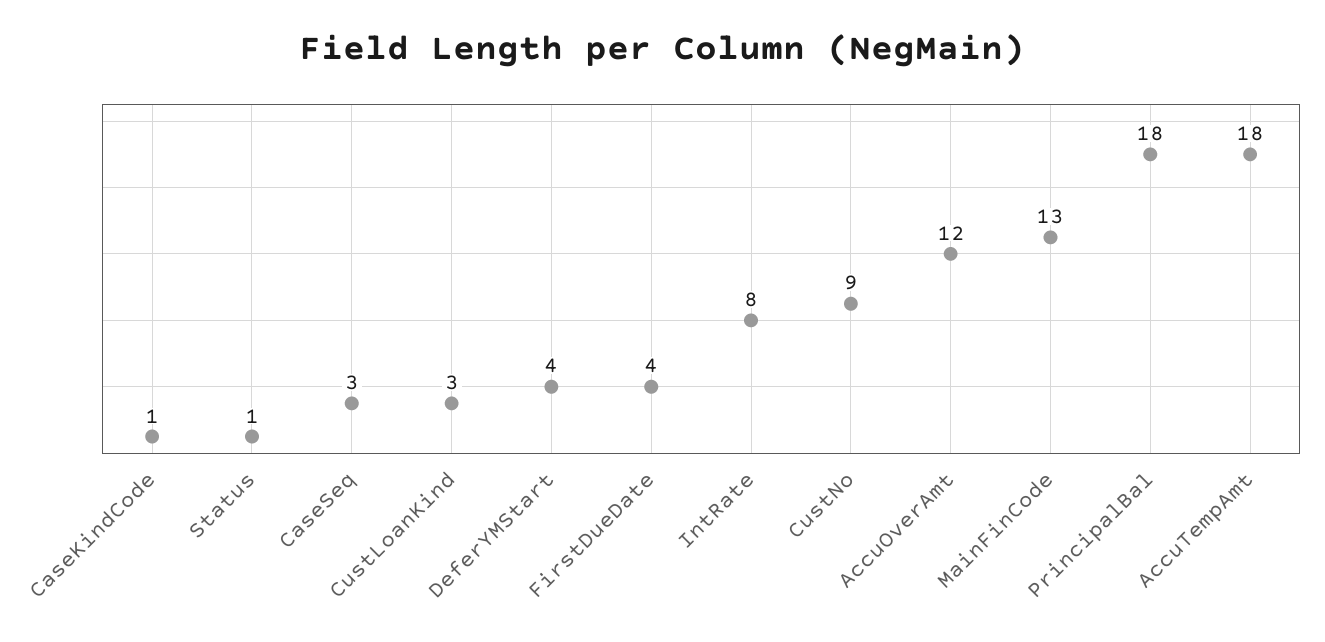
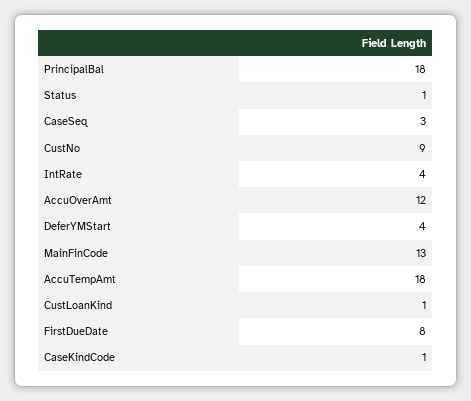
CustLoanKind: 3 -> 1
FirstDueDate: 4 -> 8
IntRate: 8 -> 4

